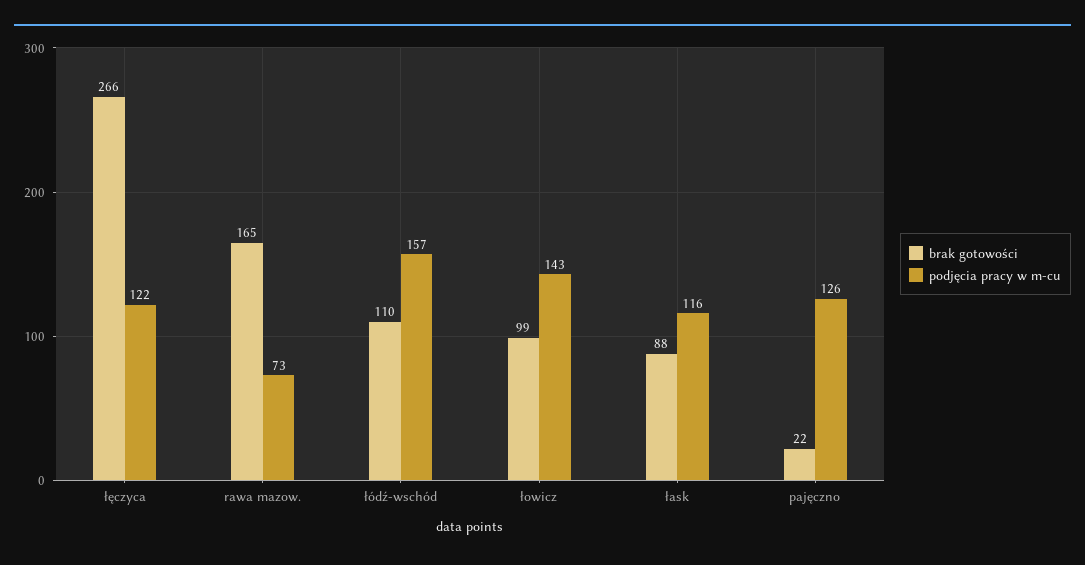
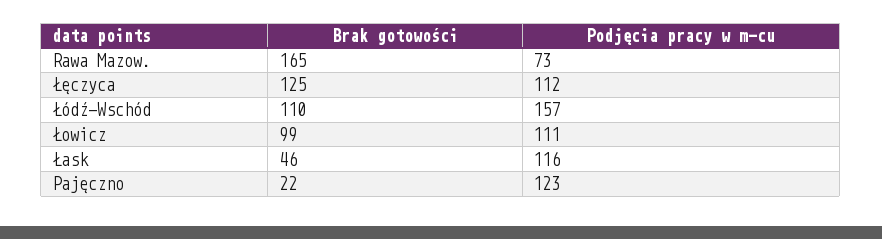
brak gotowości, łęczyca: 266 -> 125
podjęcia pracy w m-cu, łęczyca: 122 -> 112
podjęcia pracy w m-cu, łowicz: 143 -> 111
brak gotowości, łask: 88 -> 46
podjęcia pracy w m-cu, pajęczno: 126 -> 123

